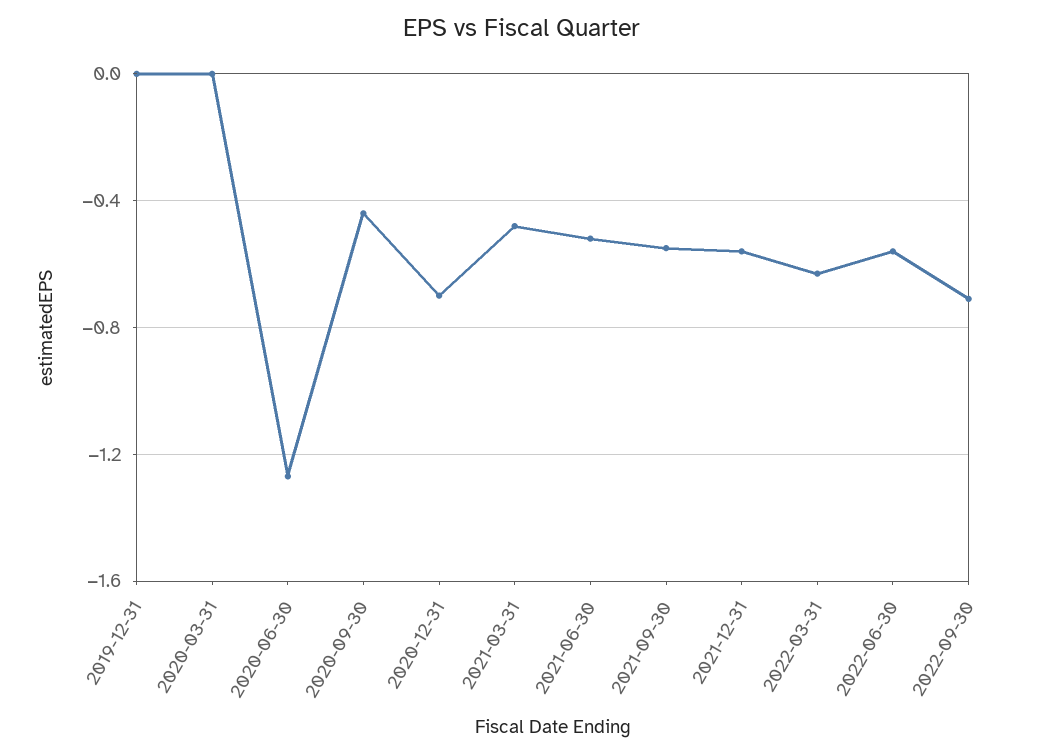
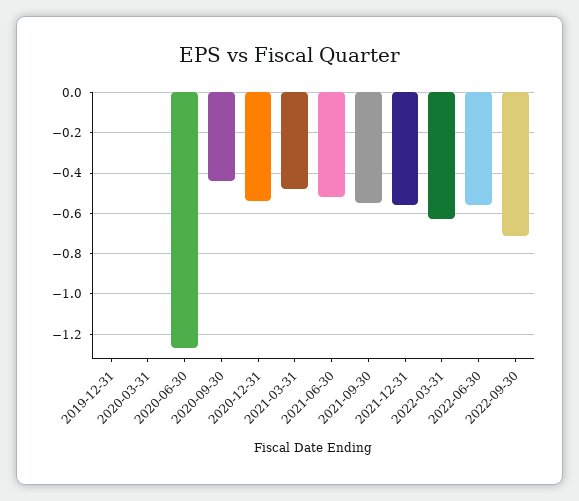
2020-12-31: -0.7 -> -0.55

